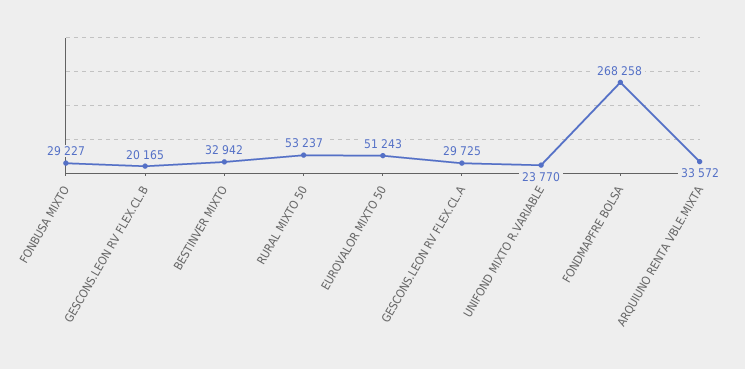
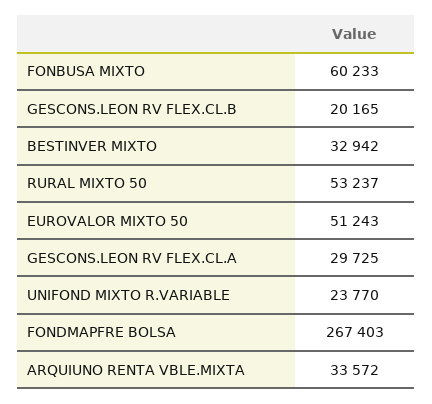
FONBUSA MIXTO: 29227 -> 60233
FONDMAPFRE BOLSA: 268258 -> 267403

